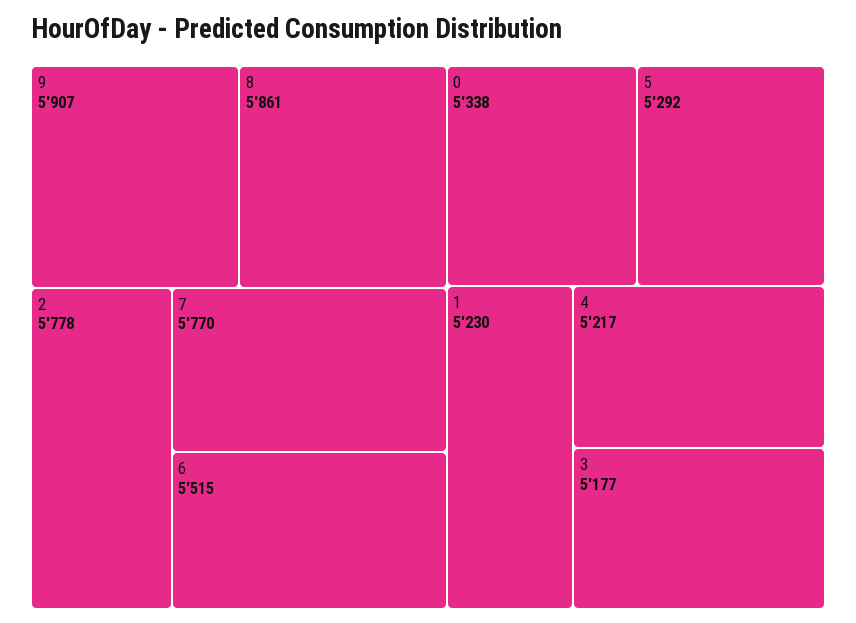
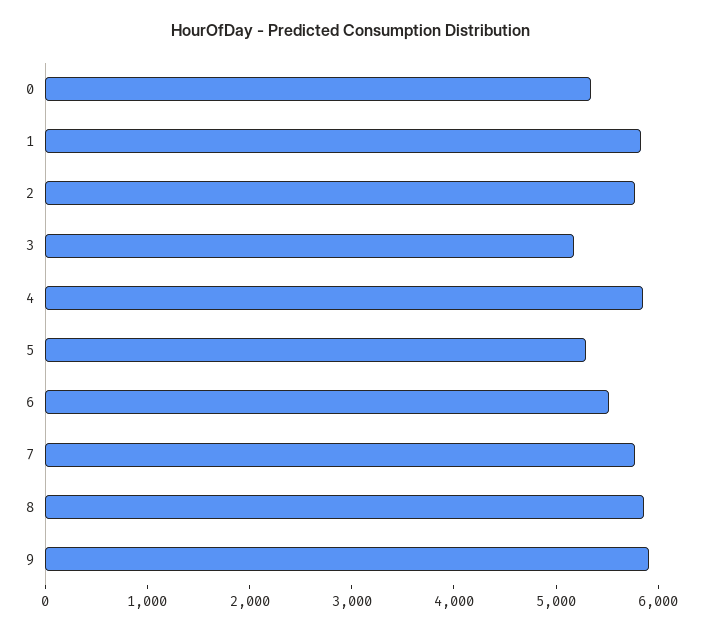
1: 5230 -> 5800
4: 5217 -> 5800

